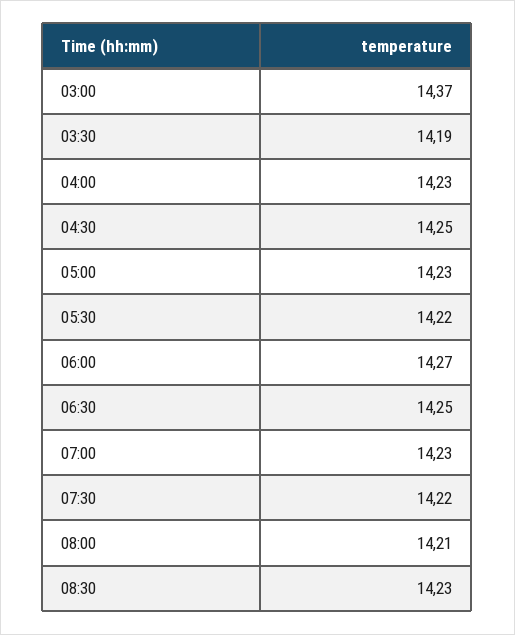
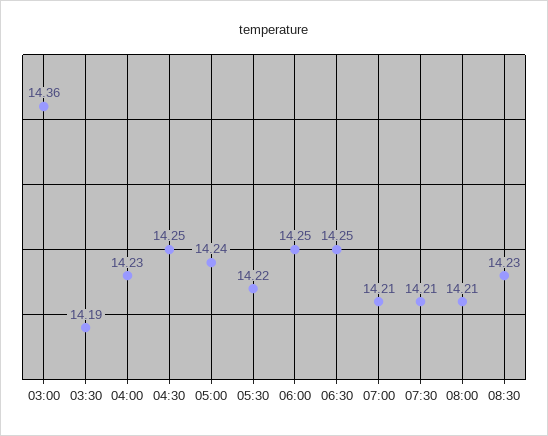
03:00: 14.37 -> 14.36
05:00: 14.23 -> 14.24
06:00: 14.27 -> 14.25
07:00: 14.23 -> 14.21
07:30: 14.22 -> 14.21

